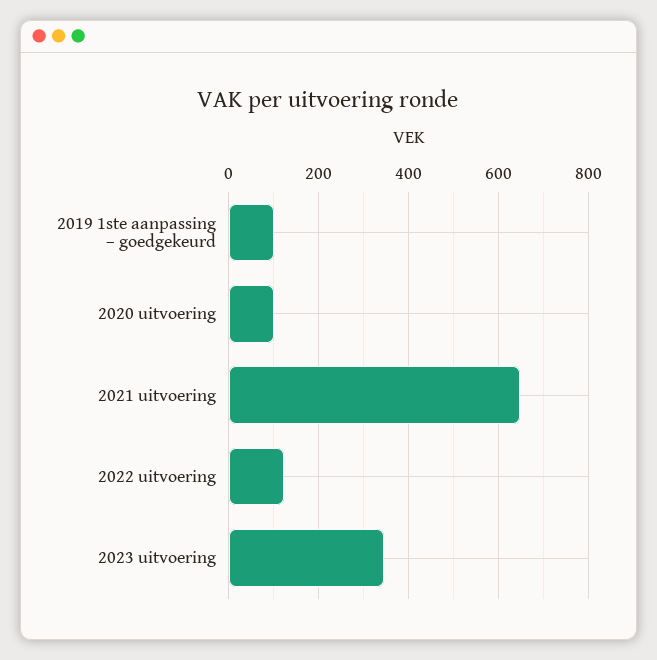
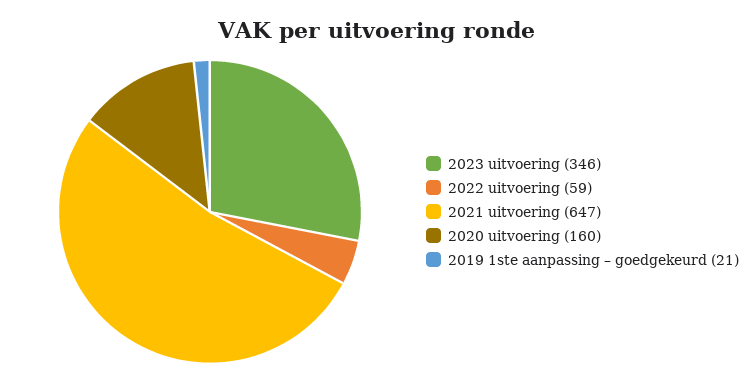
2019 1ste aanpassing – goedgekeurd: 100 -> 21
2020 uitvoering: 100 -> 160
2022 uitvoering: 120 -> 59

